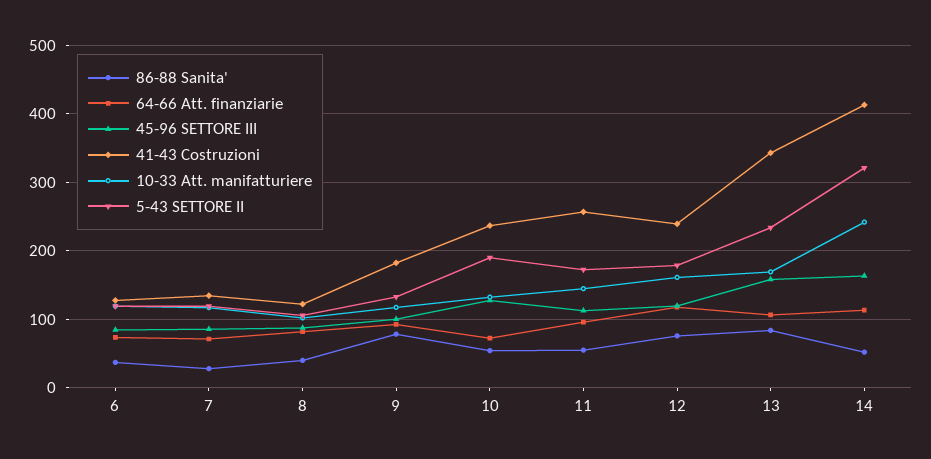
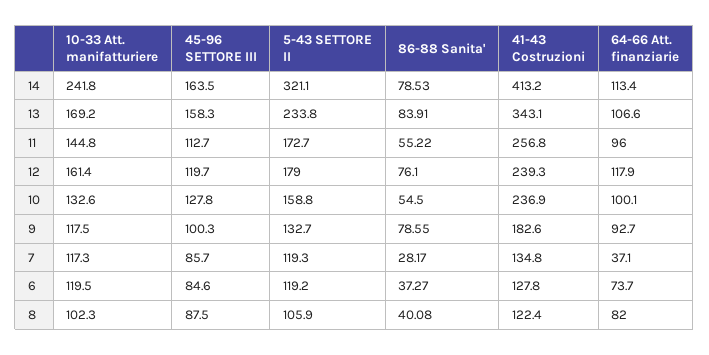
64-66 Att. finanziarie, 7: 70 -> 37.1
64-66 Att. finanziarie, 10: 70 -> 100.1
5-43 SETTORE II, 10: 190 -> 158.8
86-88 Sanita', 14: 50 -> 78.53

